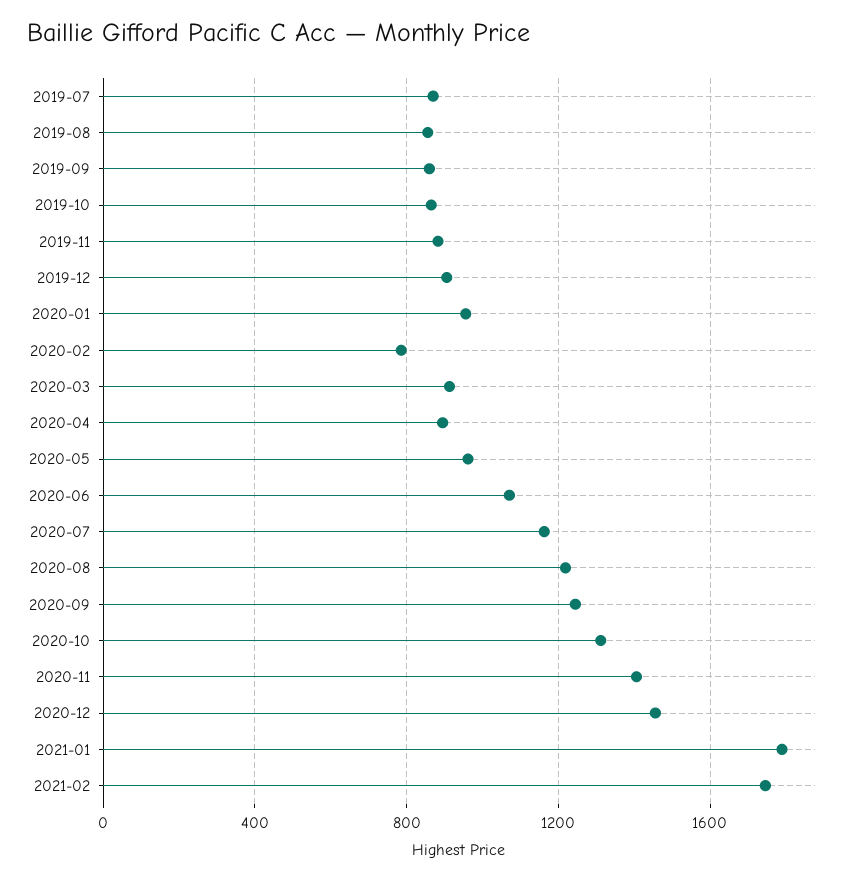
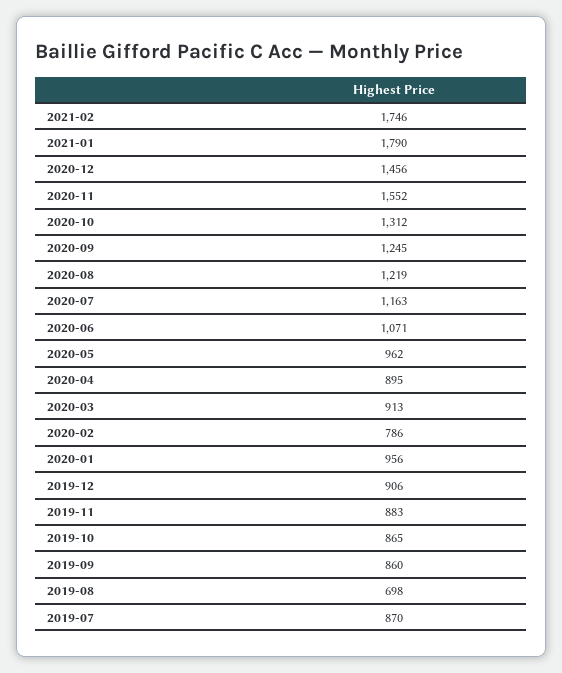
2019-08: 850 -> 698
2020-11: 1400 -> 1552

